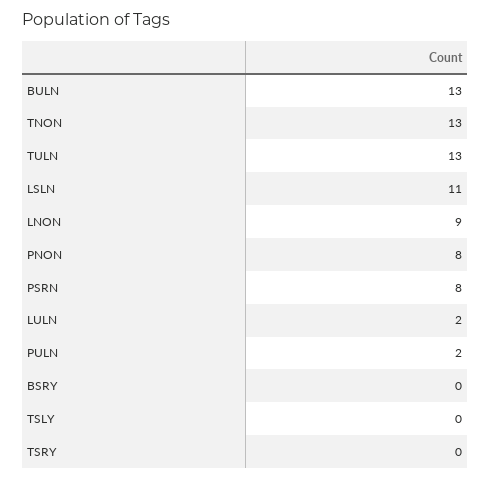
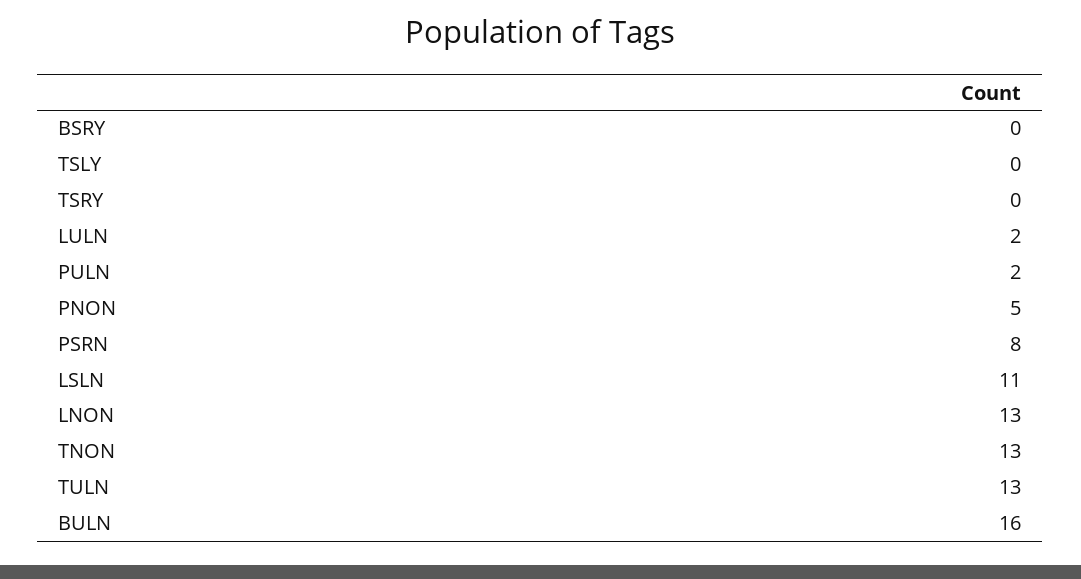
BULN: 13 -> 16
LNON: 9 -> 13
PNON: 8 -> 5

